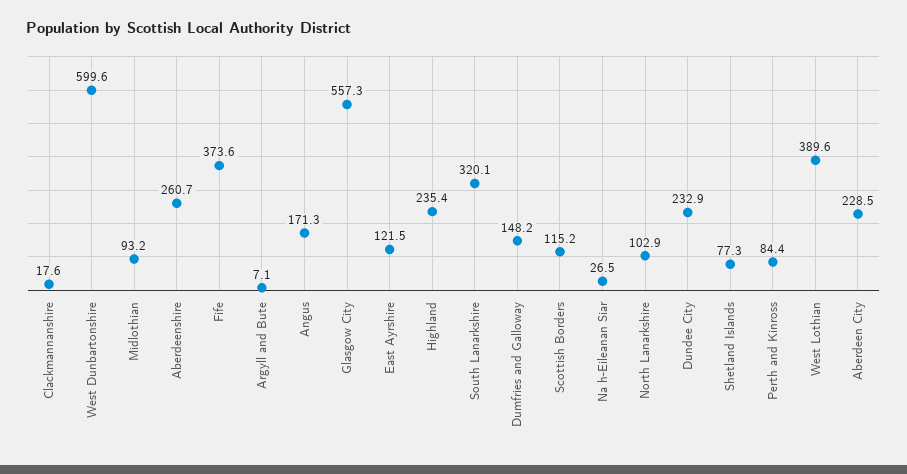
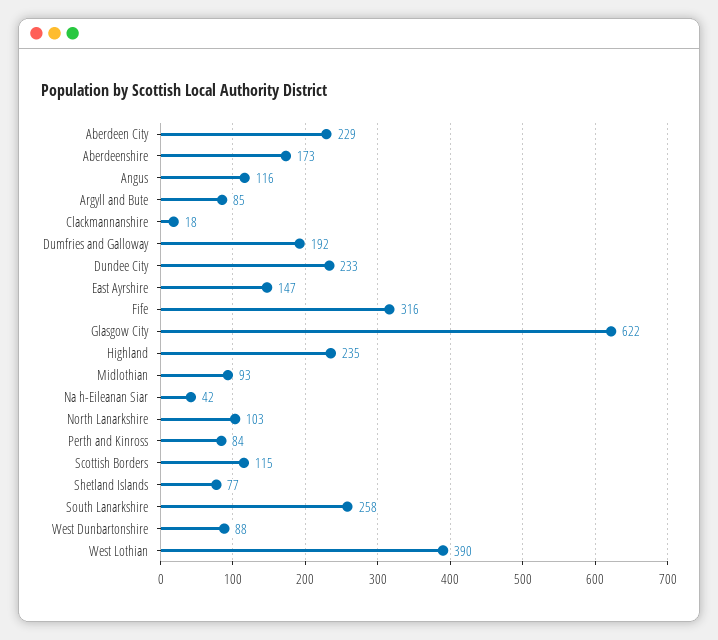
West Dunbartonshire: 599.6 -> 88
Aberdeenshire: 260.7 -> 173
Fife: 373.6 -> 316
Argyll and Bute: 7.1 -> 85
Angus: 171.3 -> 116
Glasgow City: 557.3 -> 622
East Ayrshire: 121.5 -> 147
South Lanarkshire: 320.1 -> 258
Dumfries and Galloway: 148.2 -> 192
Na h-Eileanan Siar: 26.5 -> 42

